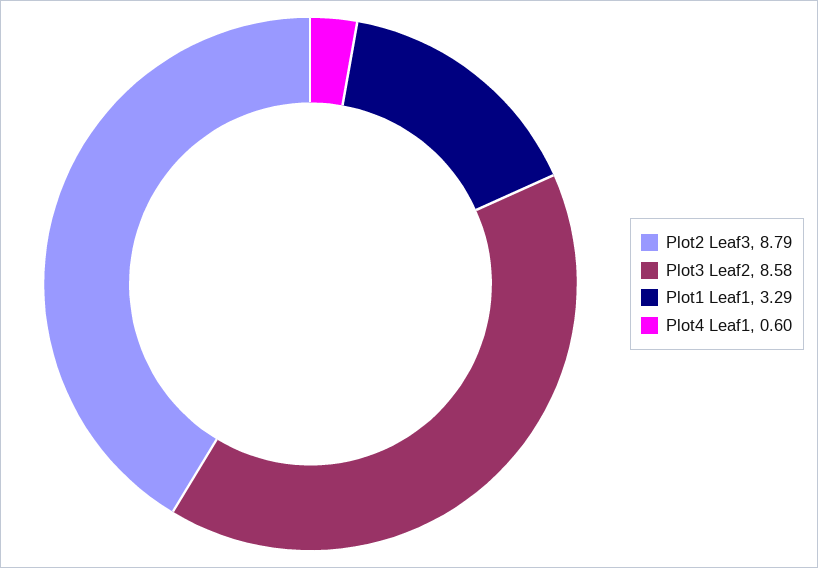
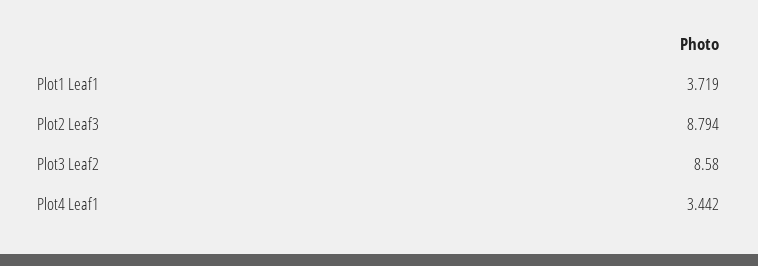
Plot1 Leaf1: 3.29 -> 3.719
Plot4 Leaf1: 0.6 -> 3.442

